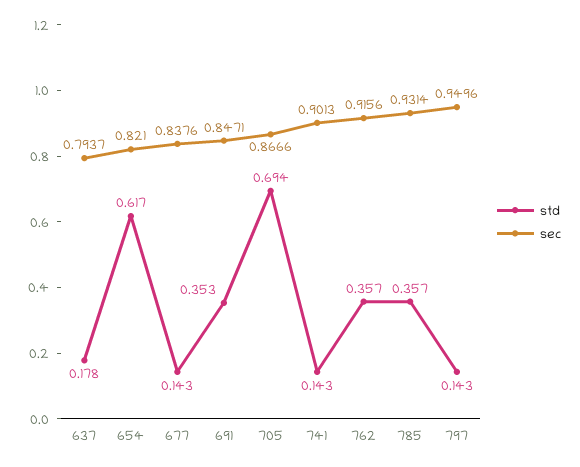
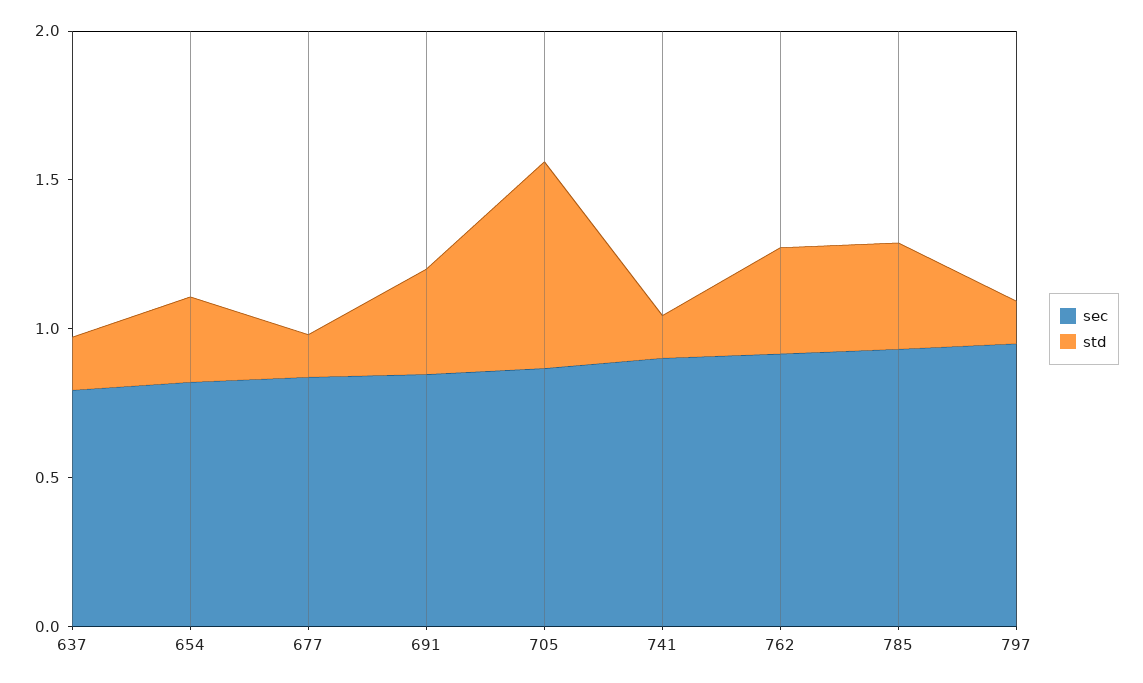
std, 654: 0.617 -> 0.3

